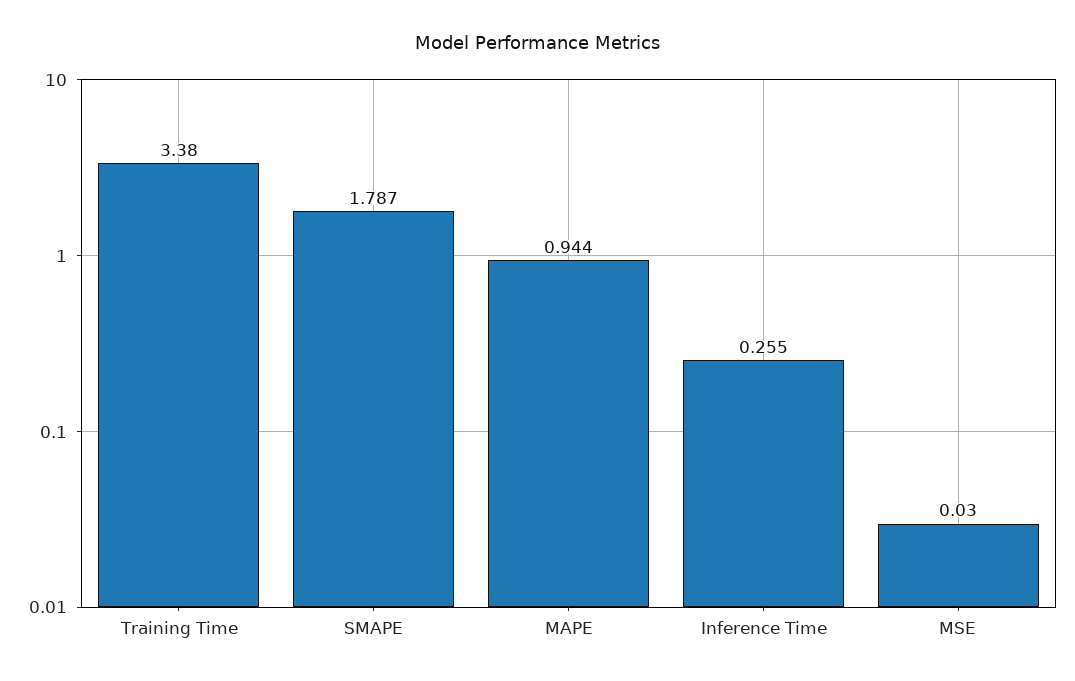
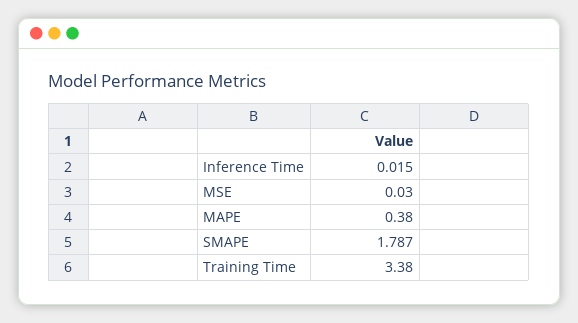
MAPE: 0.944 -> 0.38
Inference Time: 0.255 -> 0.015

